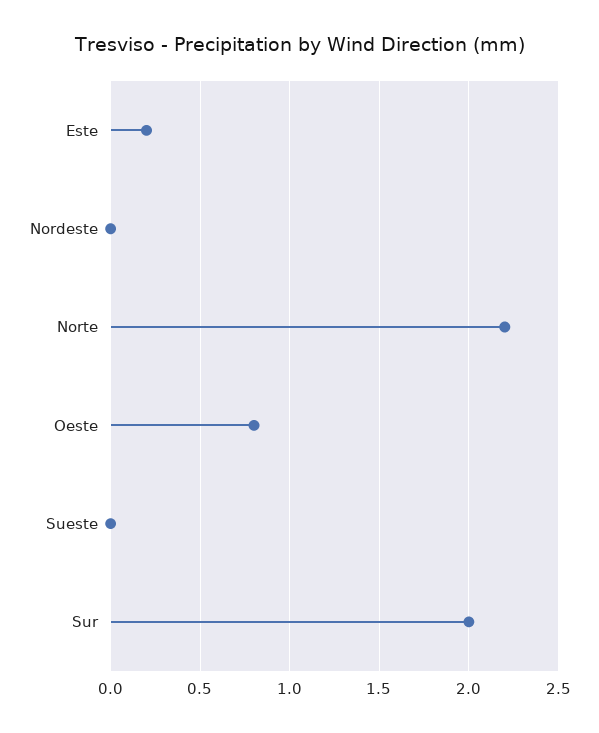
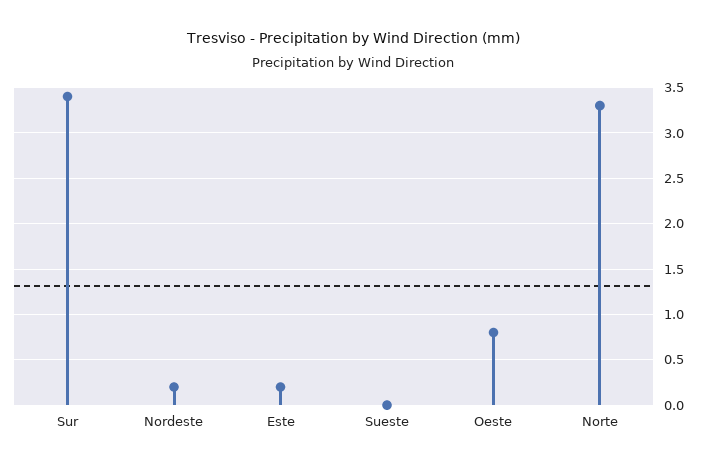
Nordeste: 0 -> 0.2
Norte: 2.2 -> 3.3
Sur: 2 -> 3.4

